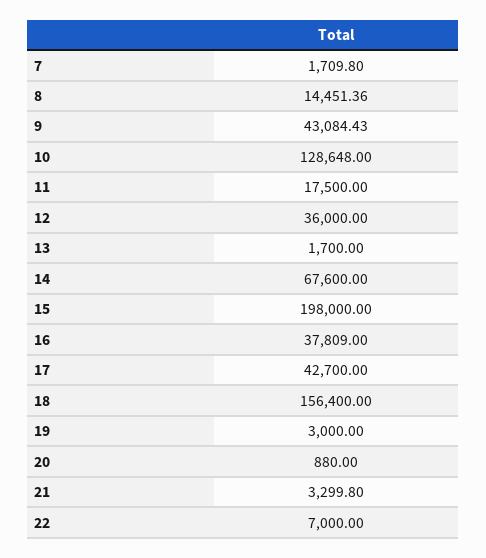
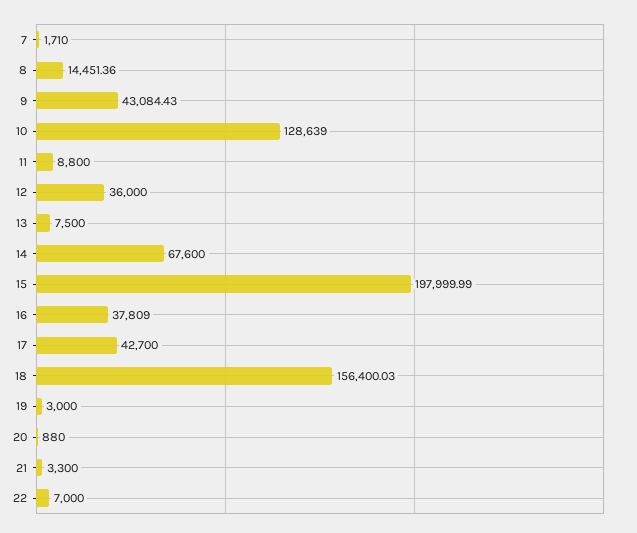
7: 1709.8 -> 1710
10: 128648 -> 128639
11: 17500 -> 8800
13: 1700 -> 7500
15: 198000 -> 197999.99
18: 156400 -> 156400.03
21: 3299.8 -> 3300

